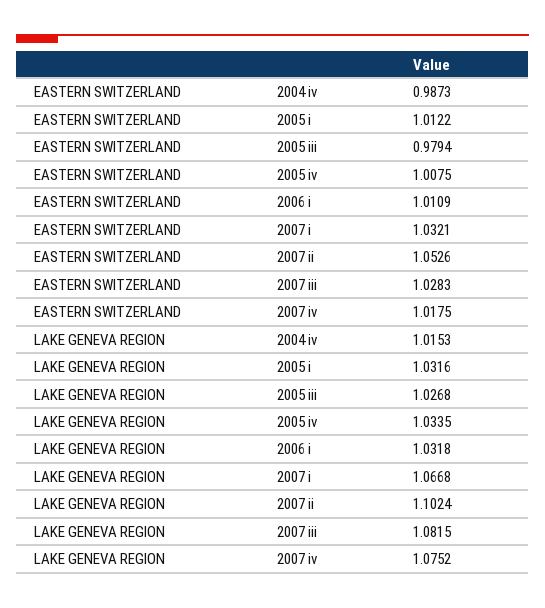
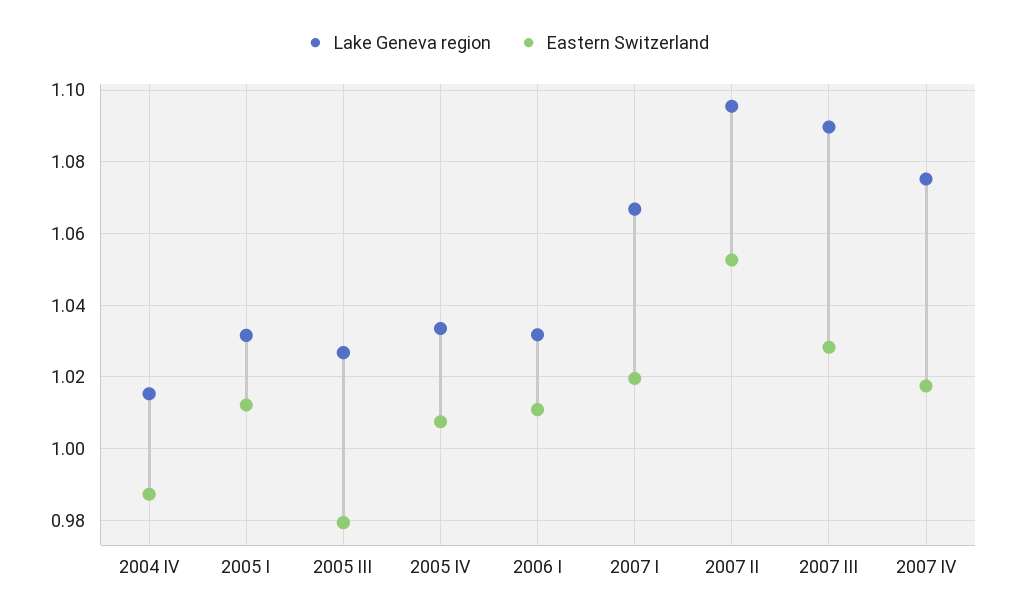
EASTERN SWITZERLAND, 2007 i: 1.0321 -> 1.02
LAKE GENEVA REGION, 2007 ii: 1.1024 -> 1.096
LAKE GENEVA REGION, 2007 iii: 1.0815 -> 1.09

